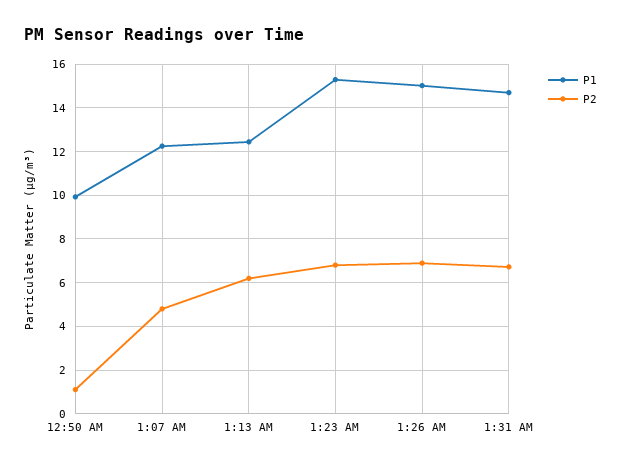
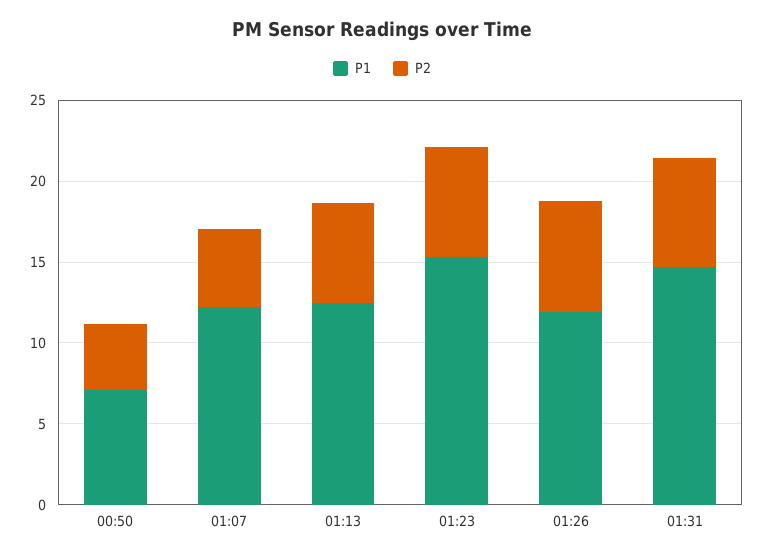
P1, 12:50 AM: 10 -> 7
P2, 12:50 AM: 1 -> 4
P1, 1:26 AM: 15 -> 12

